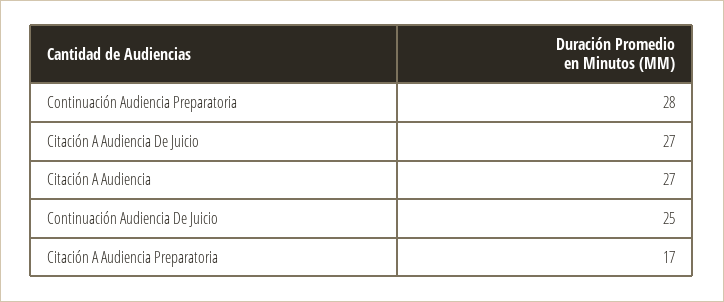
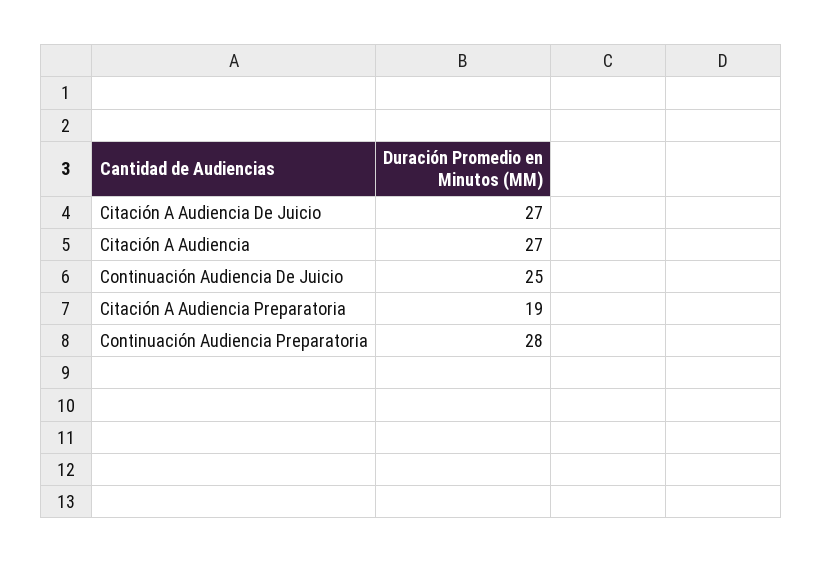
Citación A Audiencia Preparatoria: 17 -> 19

